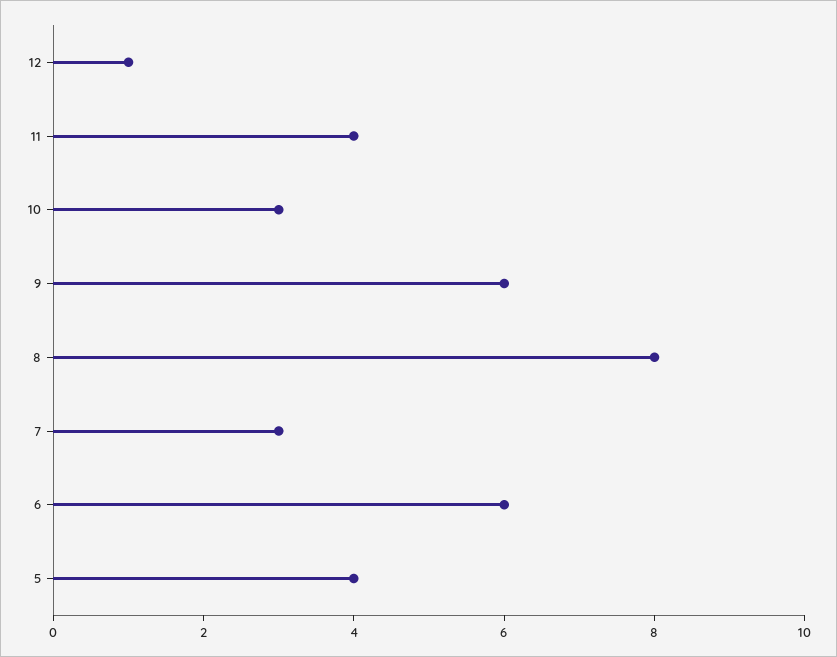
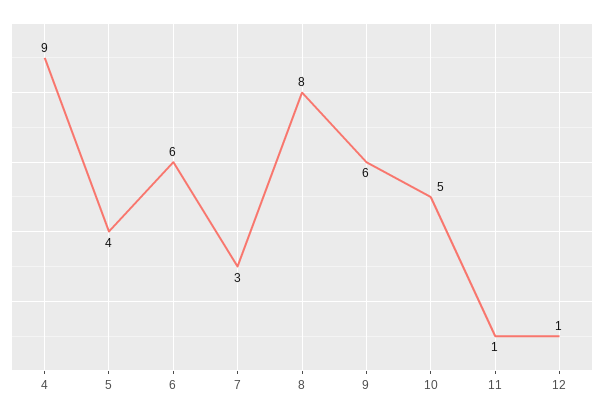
11: 4 -> 1
10: 3 -> 5
4: none -> 9

